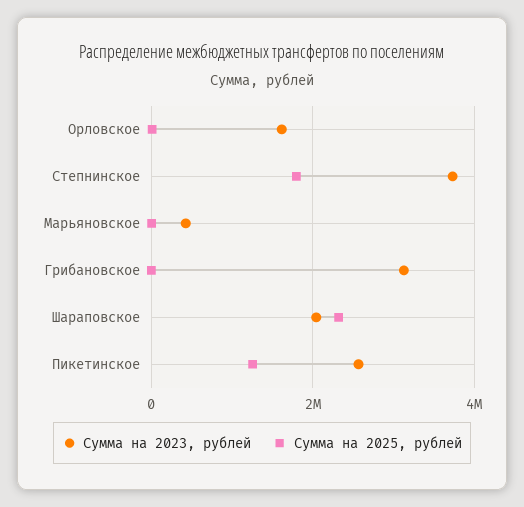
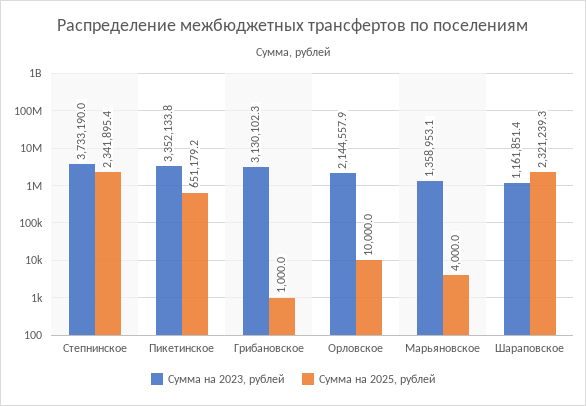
Сумма на 2023, рублей, Орловское: 1600000 -> 2144557.9
Сумма на 2025, рублей, Степнинское: 1800000 -> 2341895.4
Сумма на 2023, рублей, Марьяновское: 400000 -> 1358953.1
Сумма на 2023, рублей, Шараповское: 2000000 -> 1161851.4
Сумма на 2023, рублей, Пикетинское: 2600000 -> 3352133.8
Сумма на 2025, рублей, Пикетинское: 1200000 -> 651179.2

